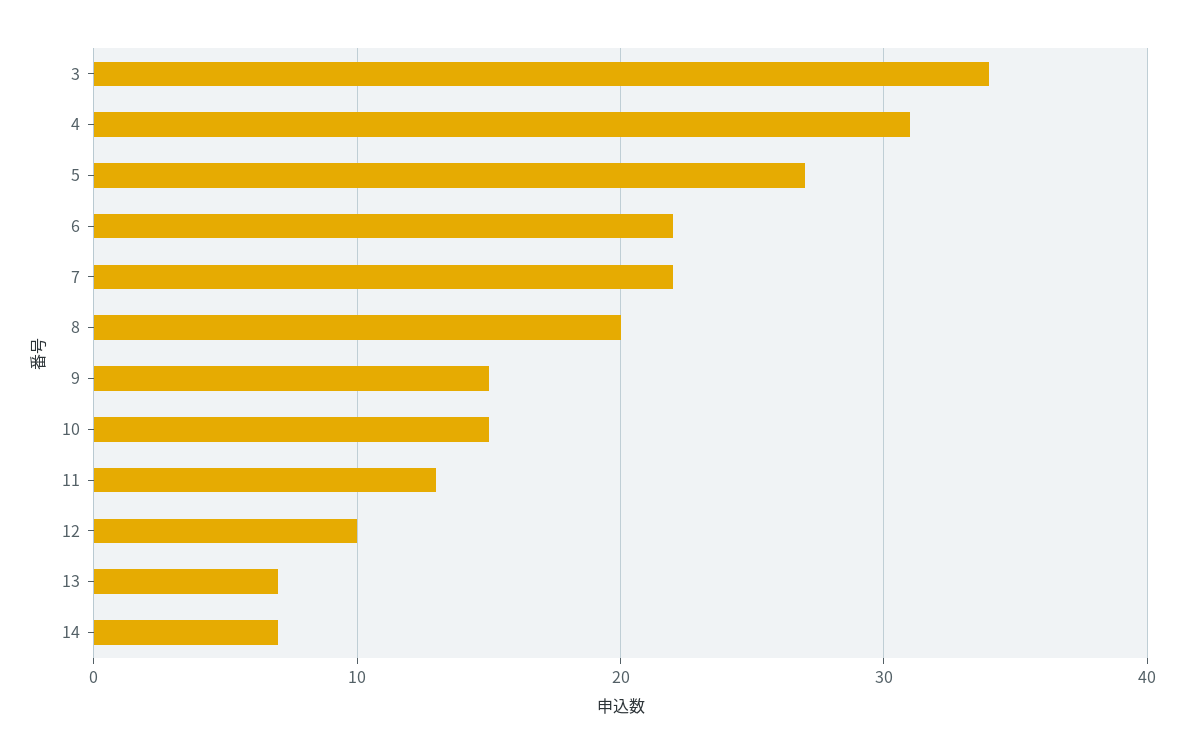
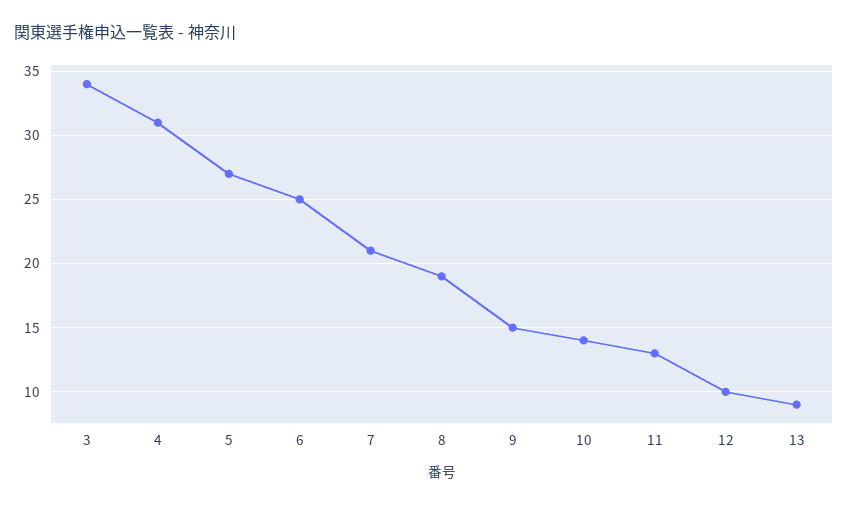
6: 22 -> 25
7: 22 -> 21
8: 20 -> 19
10: 15 -> 14
13: 7 -> 9
14: 7 -> none

